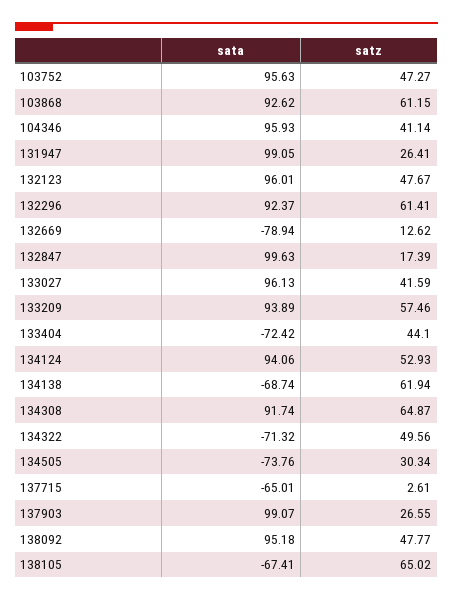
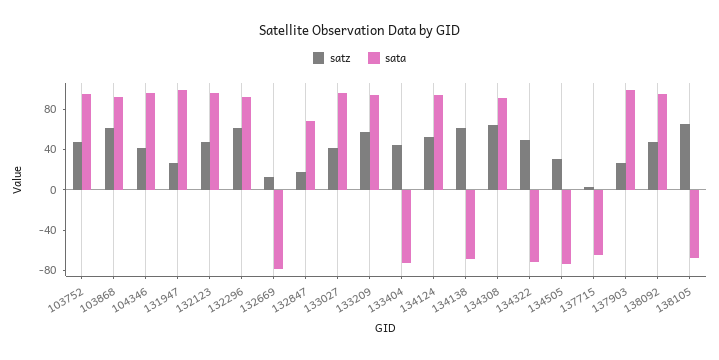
sata, 132847: 99.63 -> 70

